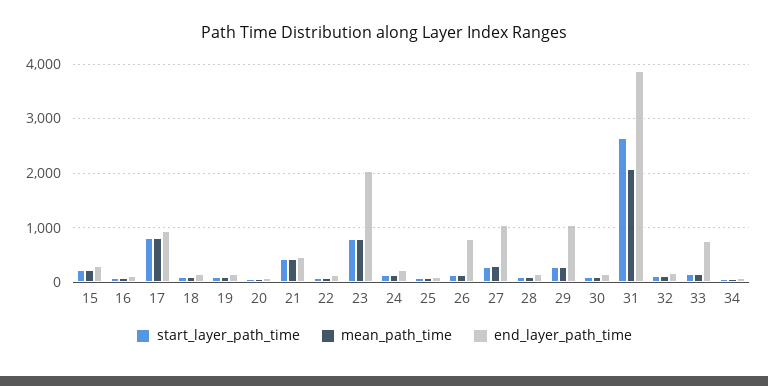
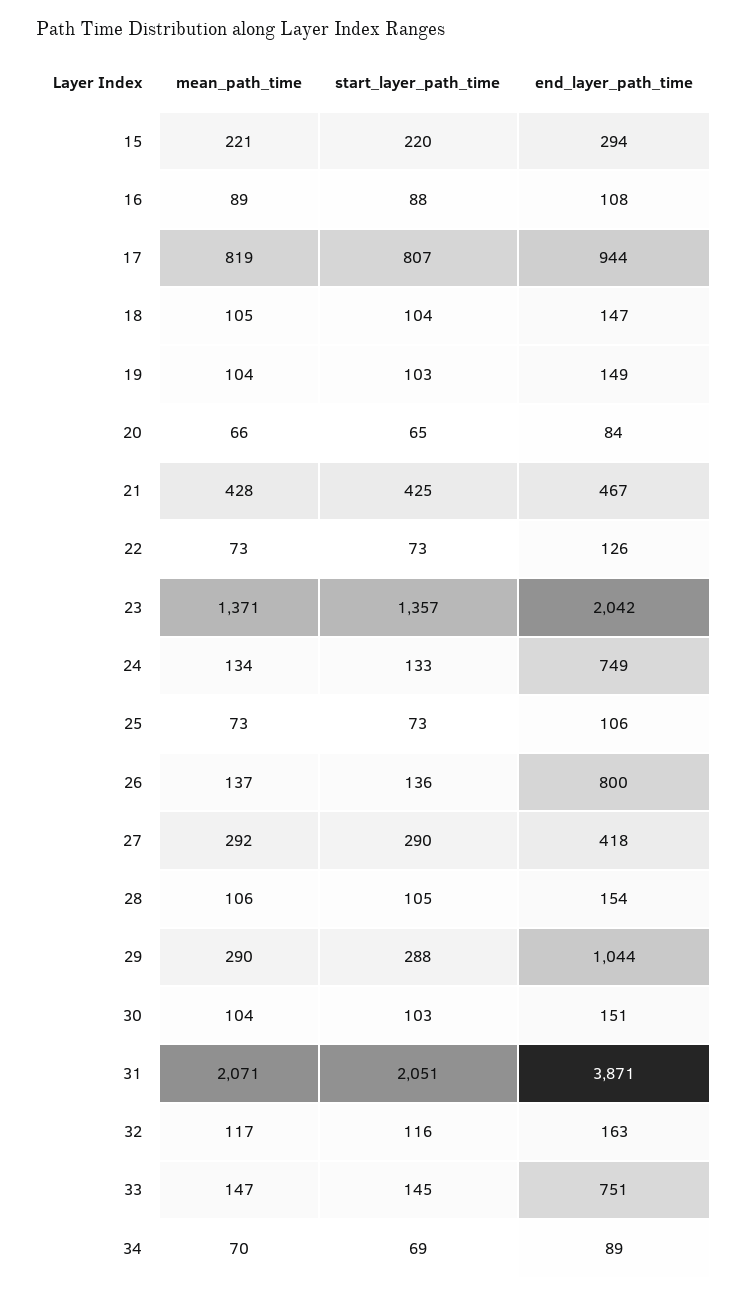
start_layer_path_time, 23: 800 -> 1357
mean_path_time, 23: 800 -> 1371
end_layer_path_time, 24: 200 -> 749
end_layer_path_time, 27: 1000 -> 418
start_layer_path_time, 31: 2600 -> 2051

